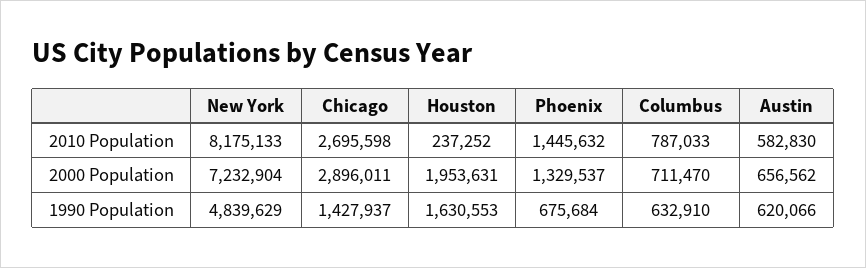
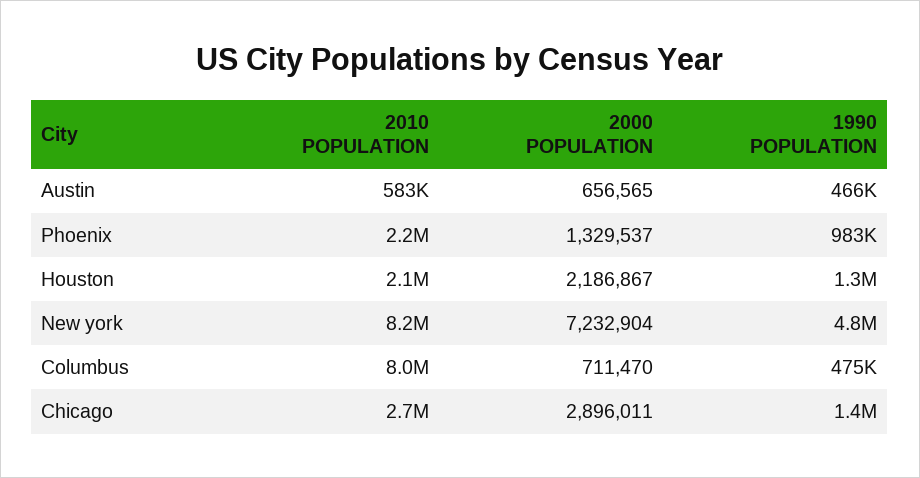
Houston, 2010 Population: 237252 -> 2100000
Phoenix, 2010 Population: 1445632 -> 2200000
Columbus, 2010 Population: 787033 -> 8000000
Houston, 2000 Population: 1953631 -> 2186867
Austin, 2000 Population: 656562 -> 656565
Houston, 1990 Population: 1630553 -> 1300000
Phoenix, 1990 Population: 675684 -> 983000
Columbus, 1990 Population: 632910 -> 475000
Austin, 1990 Population: 620066 -> 466000

